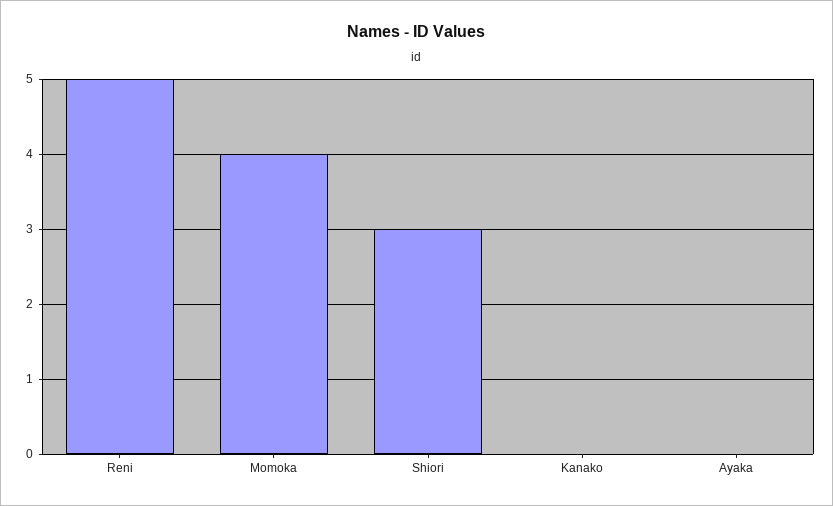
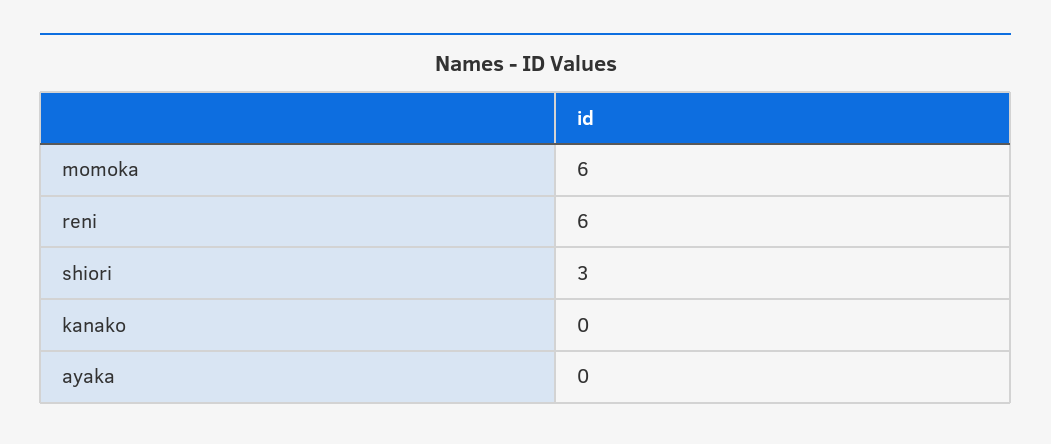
Reni: 5 -> 6
Momoka: 4 -> 6

